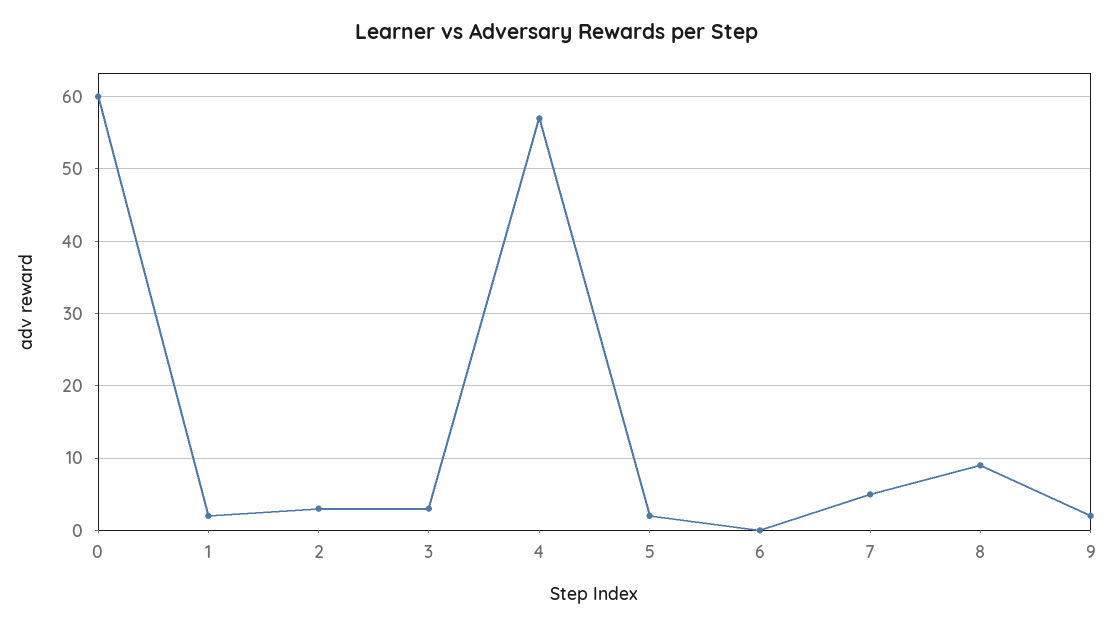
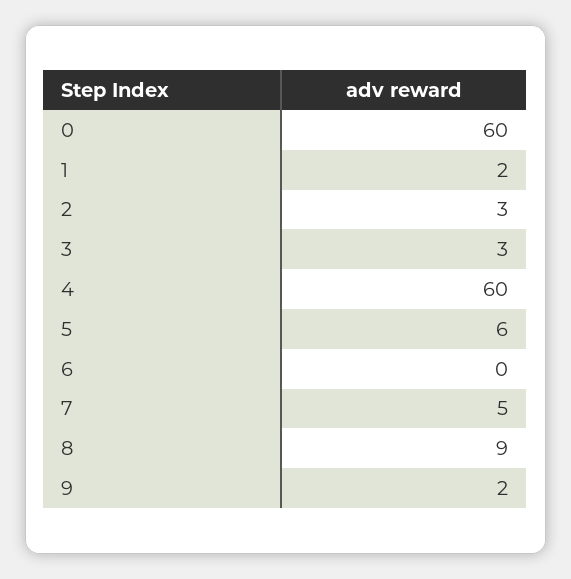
4: 57 -> 60
5: 2 -> 6

